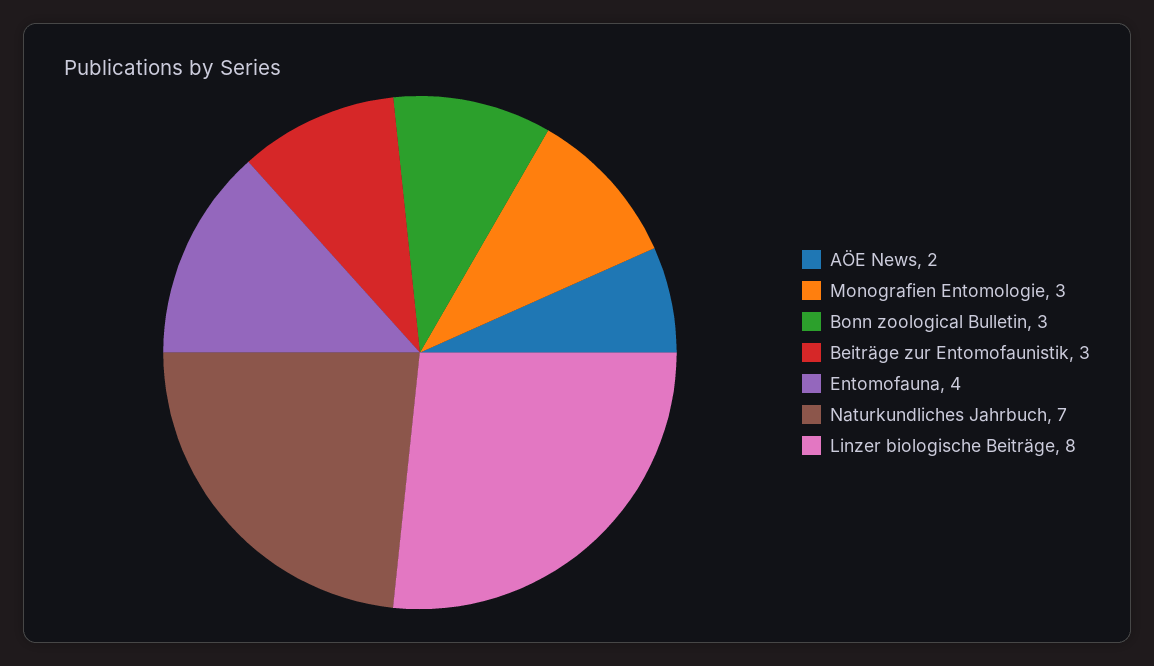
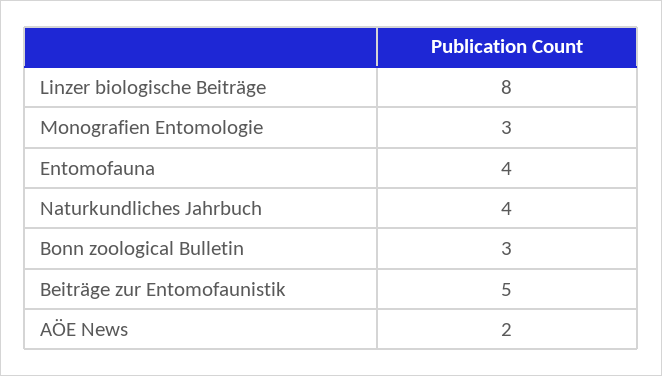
Beiträge zur Entomofaunistik: 3 -> 5
Naturkundliches Jahrbuch: 7 -> 4

